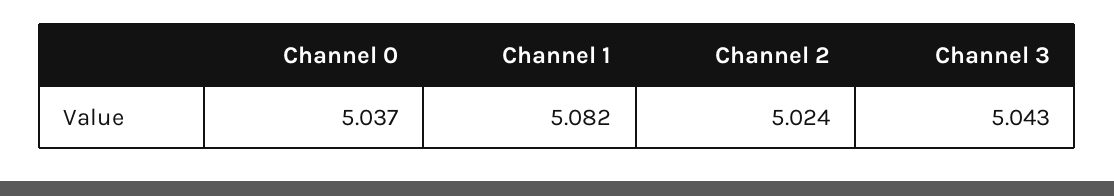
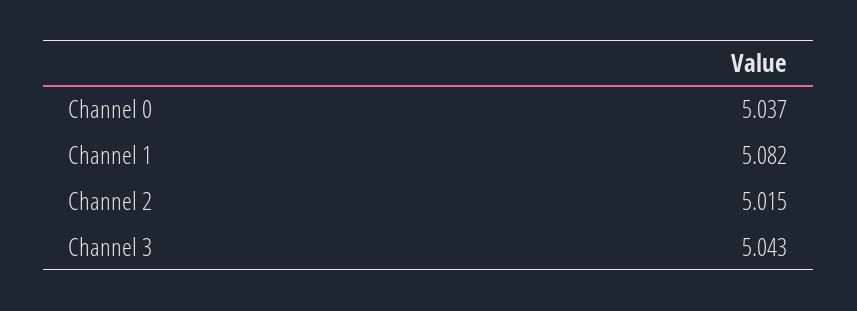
Channel 2: 5.024 -> 5.015

